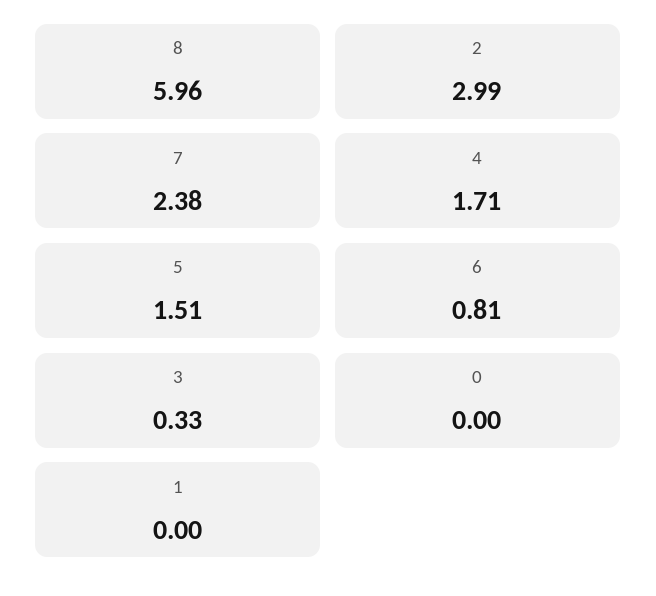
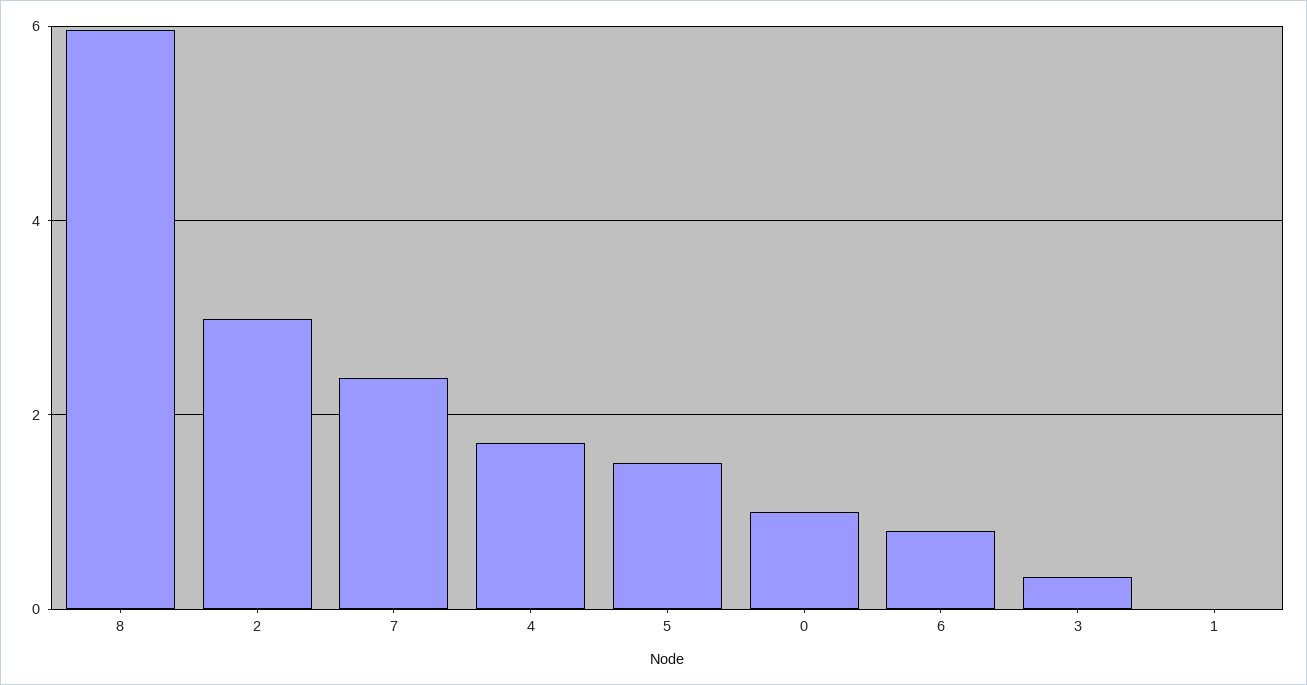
0: 0 -> 1

